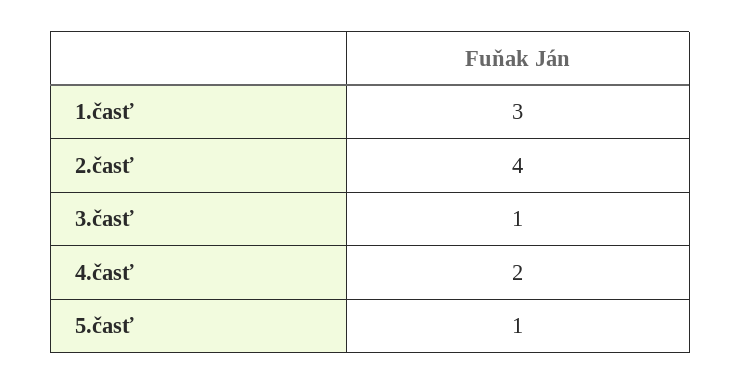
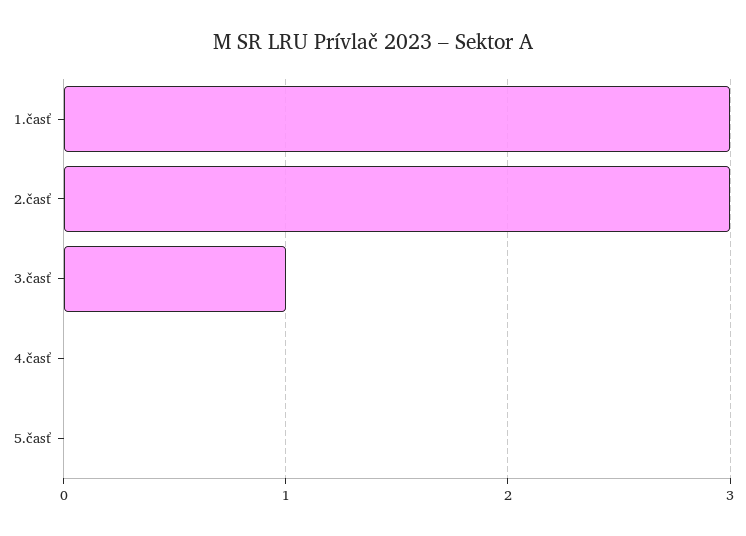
2.časť: 4 -> 3
4.časť: 2 -> 0
5.časť: 1 -> 0

